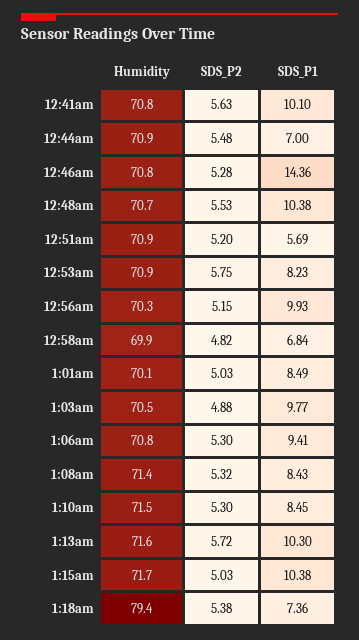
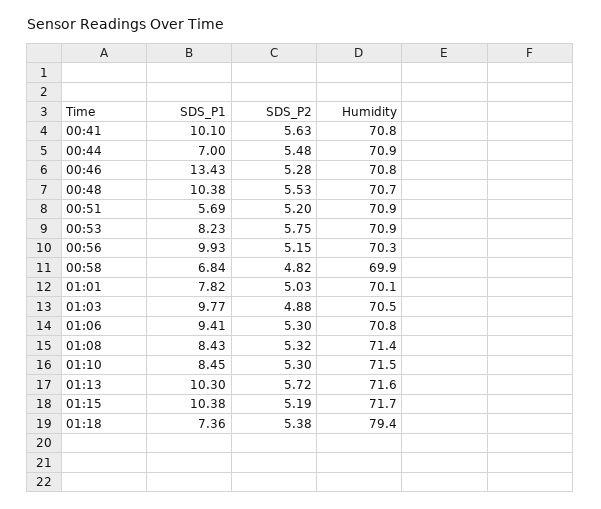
SDS_P1, 12:46am: 14.36 -> 13.43
SDS_P1, 1:01am: 8.49 -> 7.82
SDS_P2, 1:15am: 5.03 -> 5.19

